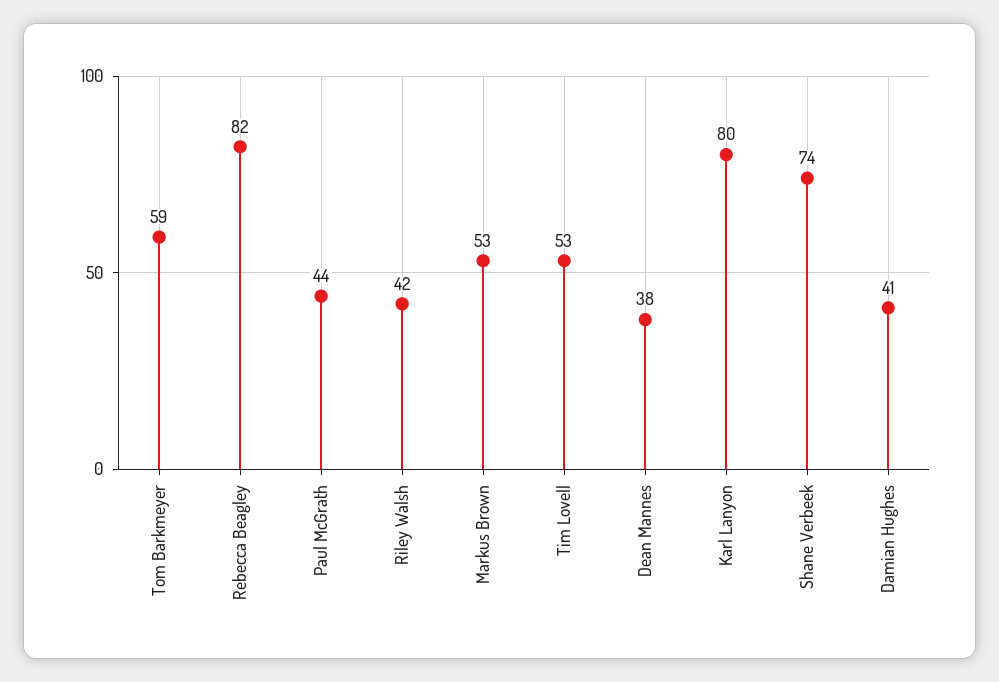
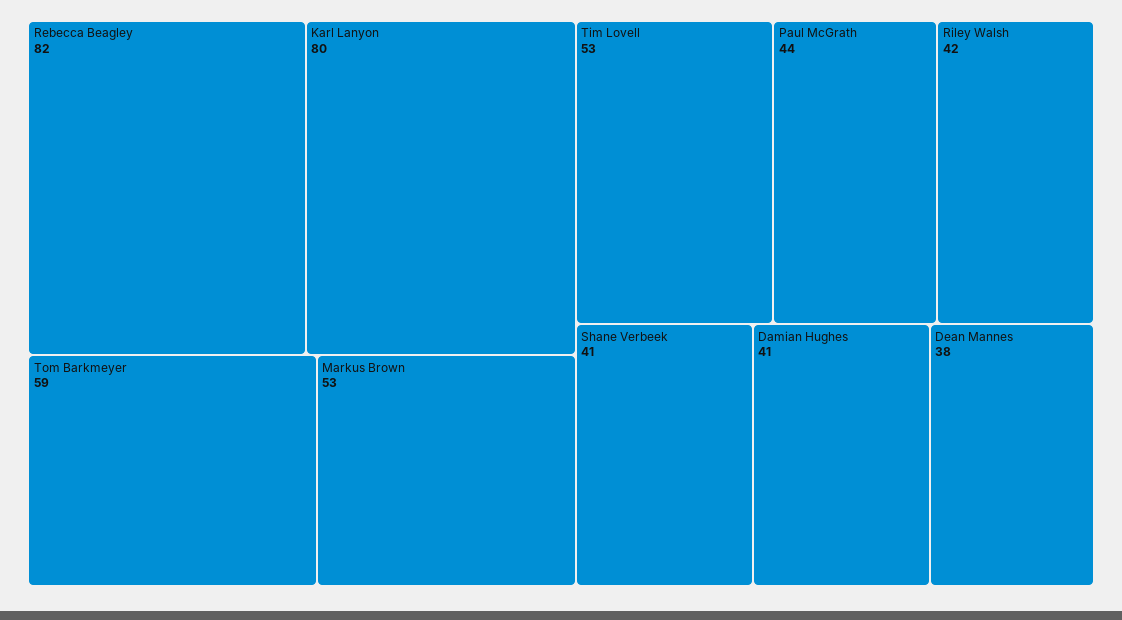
Shane Verbeek: 74 -> 41

